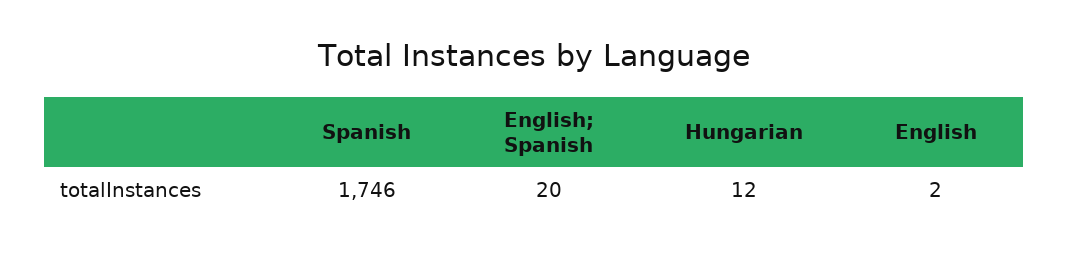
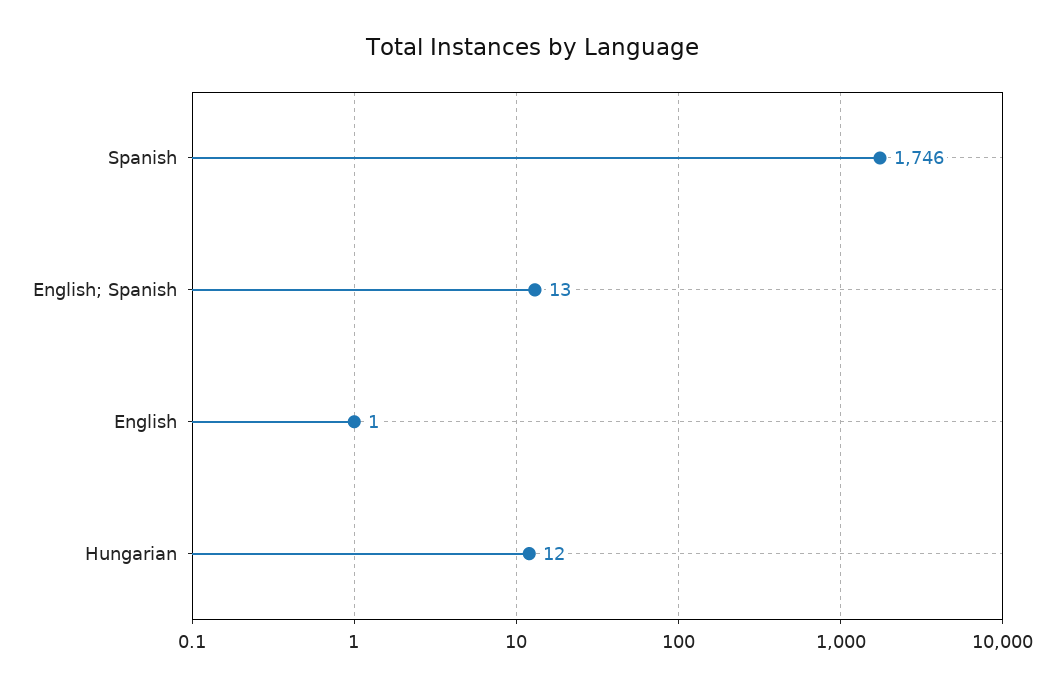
English; Spanish: 20 -> 13
English: 2 -> 1

